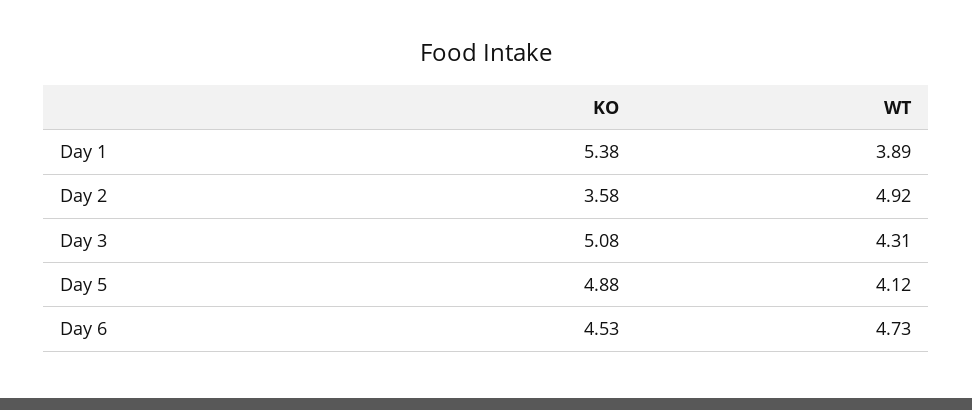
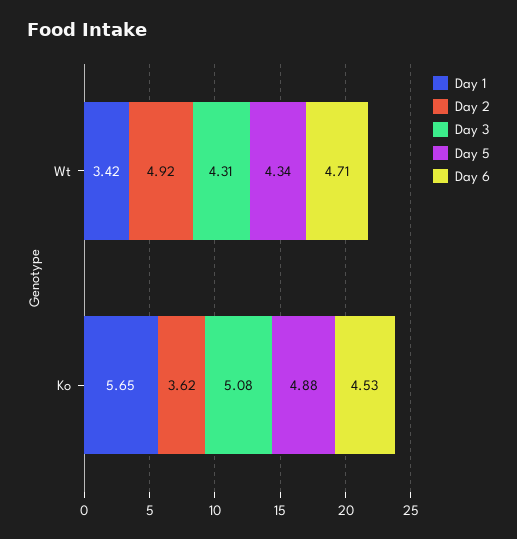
Day 1, KO: 5.38 -> 5.65
Day 1, WT: 3.89 -> 3.42
Day 2, KO: 3.58 -> 3.62
Day 5, WT: 4.12 -> 4.34
Day 6, WT: 4.73 -> 4.71

